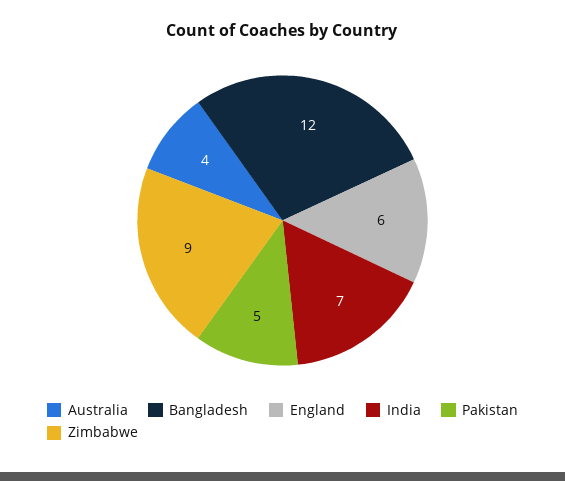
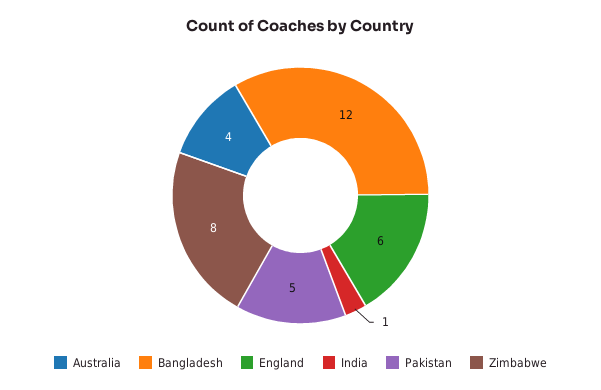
India: 7 -> 1
Zimbabwe: 9 -> 8

